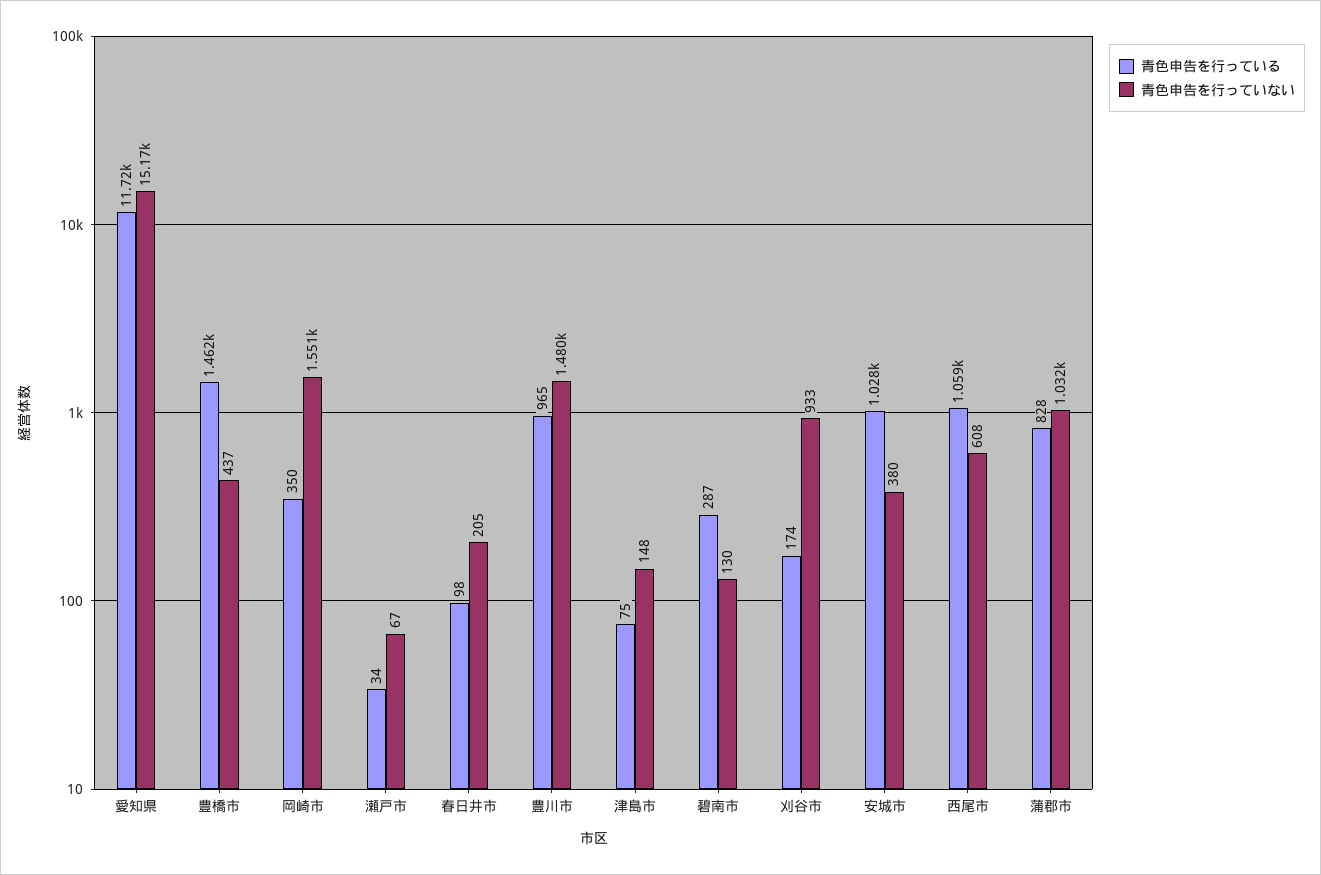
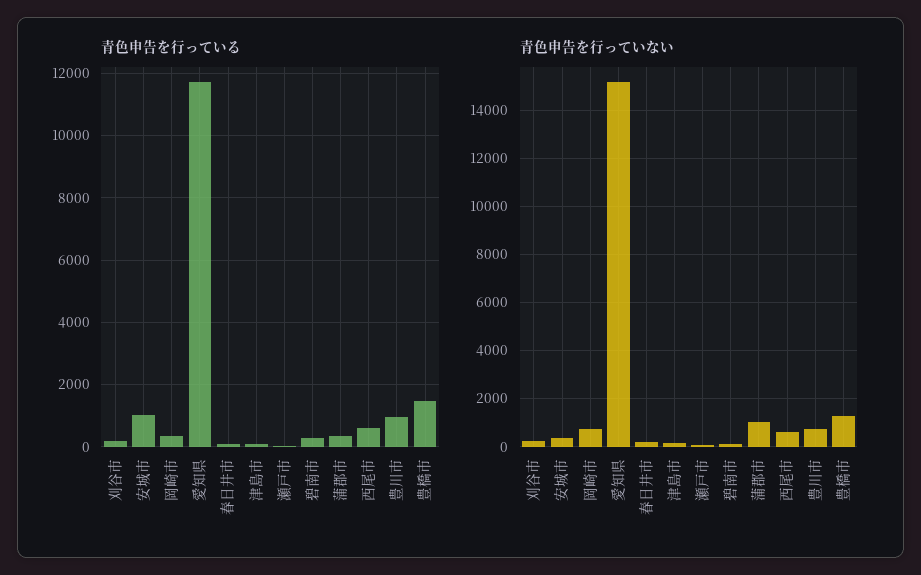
青色申告を行っていない, 豊橋市: 437 -> 1250
青色申告を行っていない, 岡崎市: 1551 -> 750
青色申告を行っていない, 豊川市: 1480 -> 750
青色申告を行っていない, 刈谷市: 933 -> 250
青色申告を行っている, 西尾市: 1059 -> 600
青色申告を行っている, 蒲郡市: 828 -> 400

